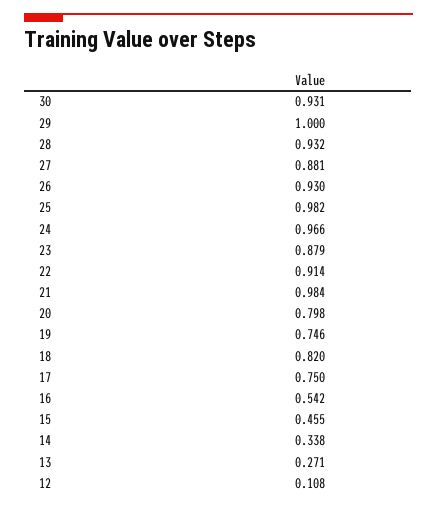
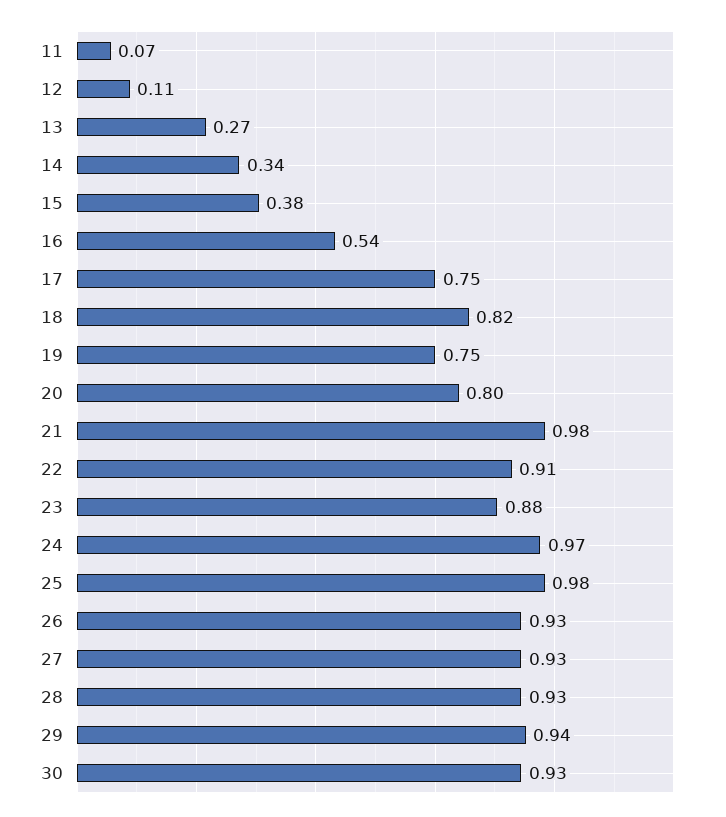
29: 1 -> 0.94
27: 0.881 -> 0.93
15: 0.455 -> 0.38
11: none -> 0.07

